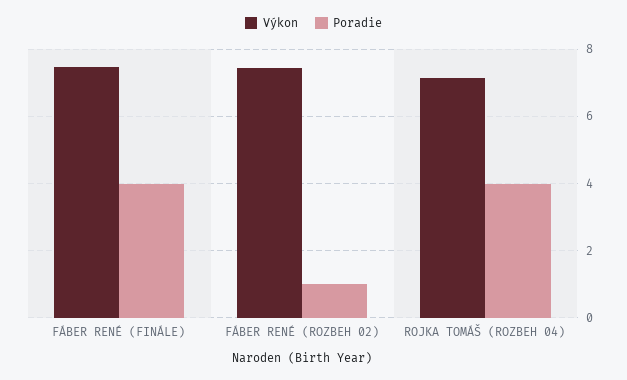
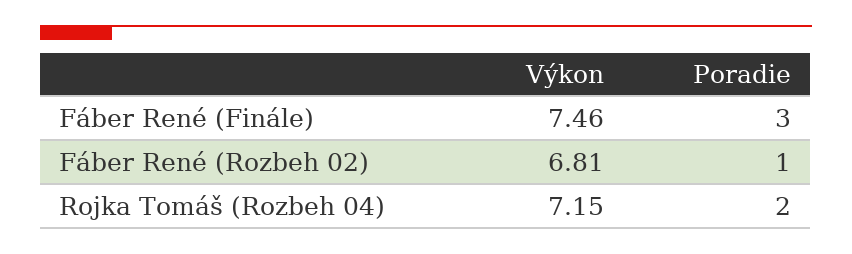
Poradie, FÁBER RENÉ (FINÁLE): 4 -> 3
Výkon, FÁBER RENÉ (ROZBEH 02): 7.4 -> 6.81
Poradie, ROJKA TOMÁŠ (ROZBEH 04): 4 -> 2

